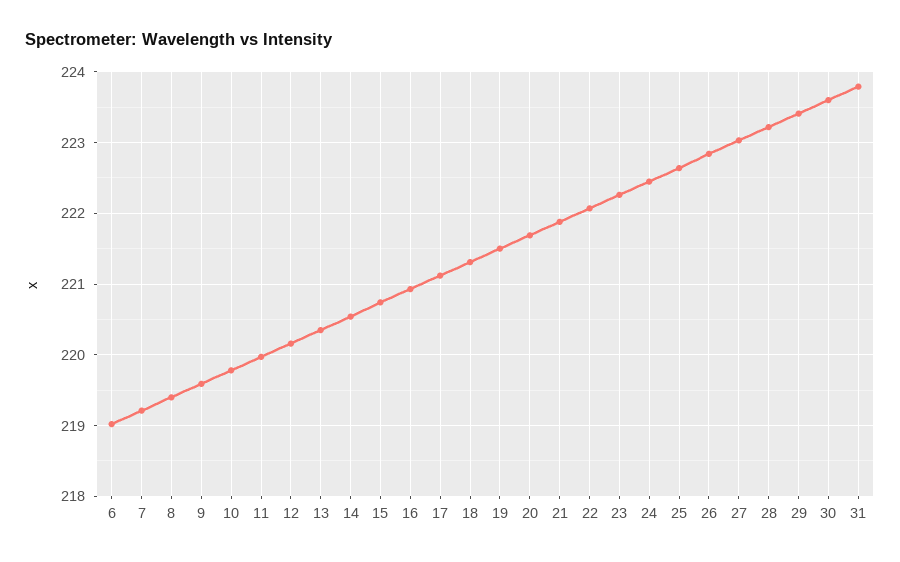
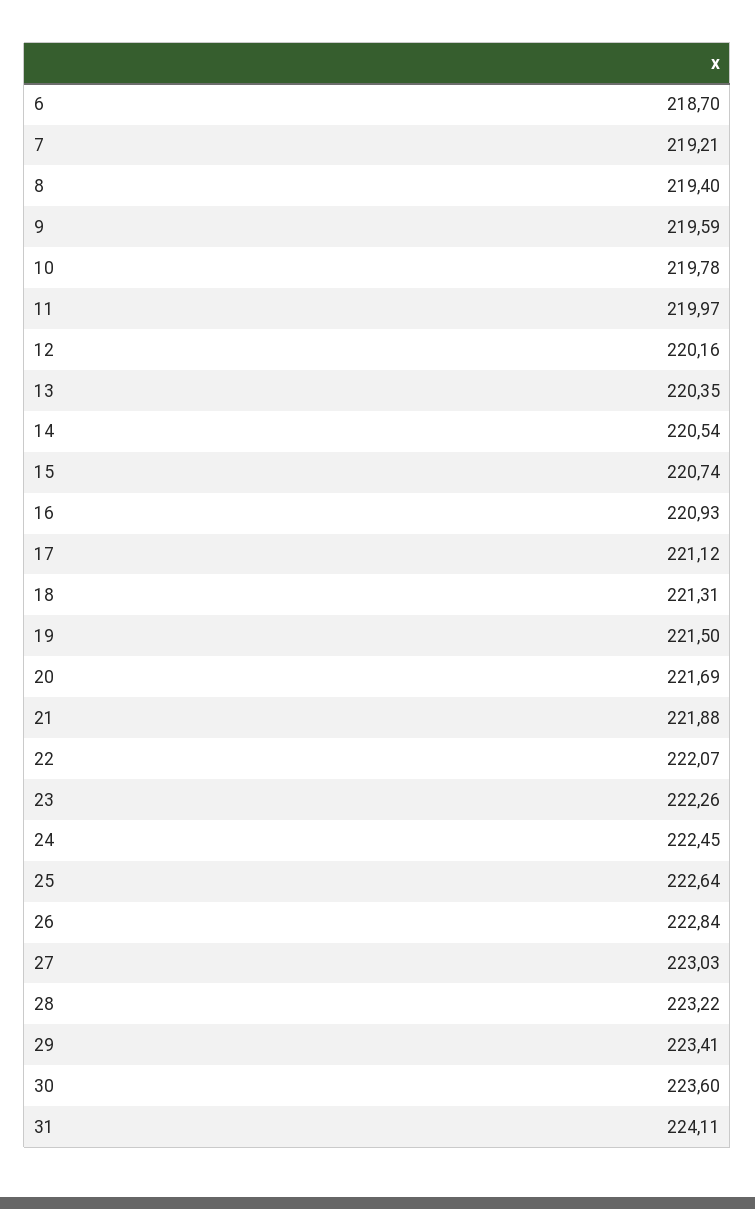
6: 219 -> 218.7
31: 223.8 -> 224.11

